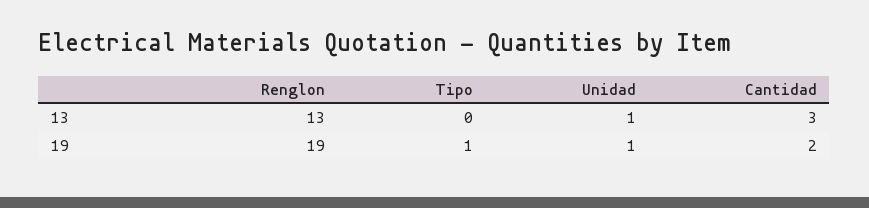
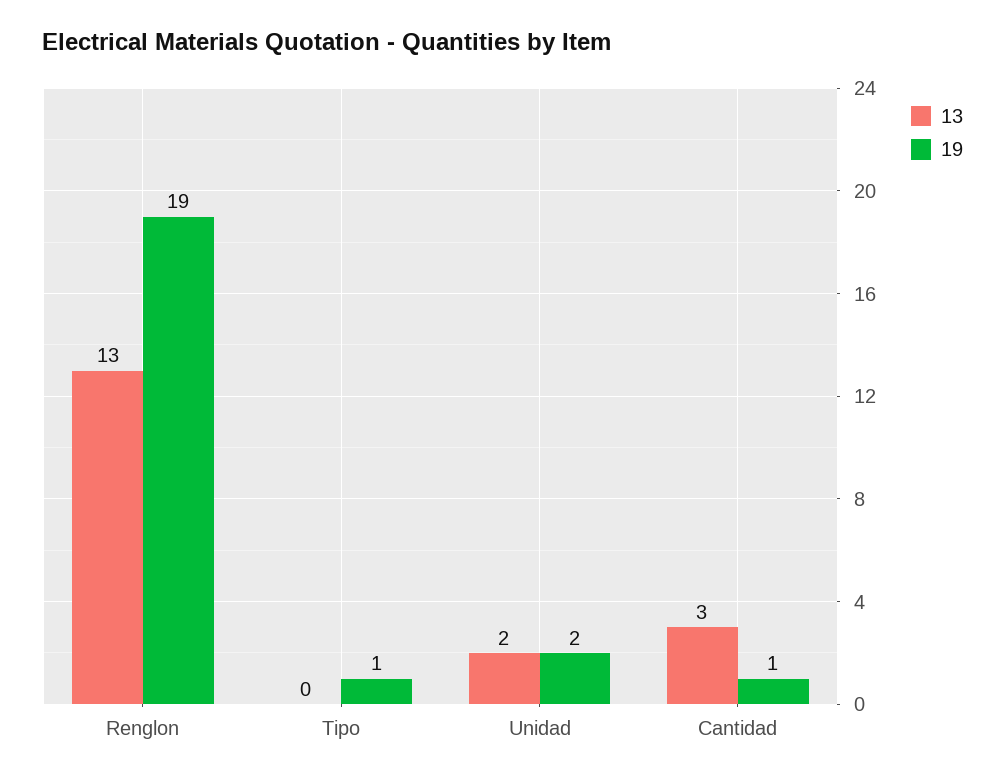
13, Unidad: 1 -> 2
19, Unidad: 1 -> 2
19, Cantidad: 2 -> 1

